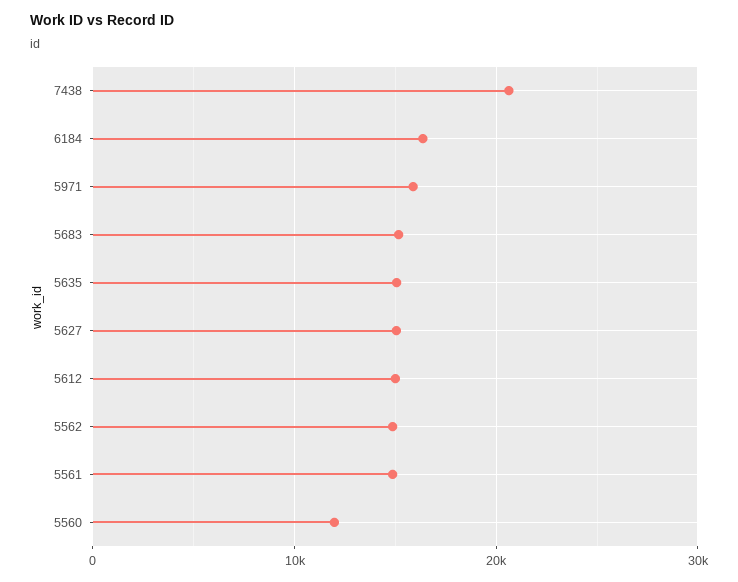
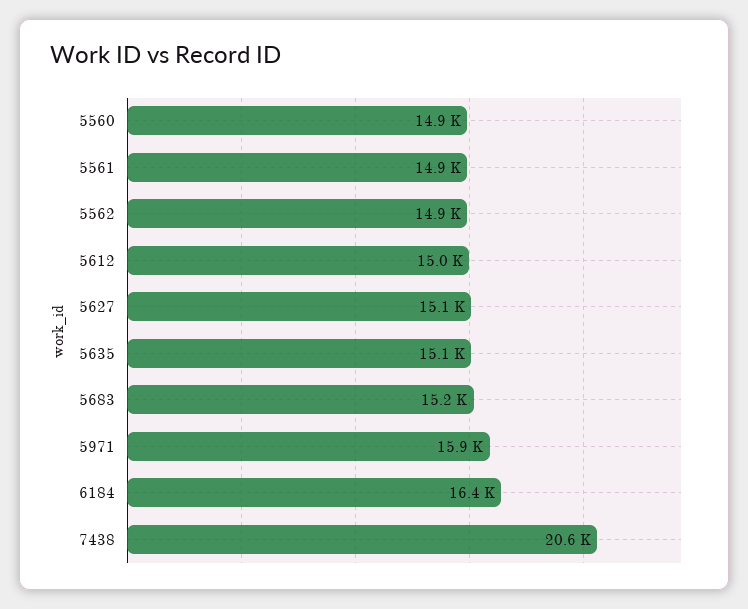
5560: 12000 -> 14900

